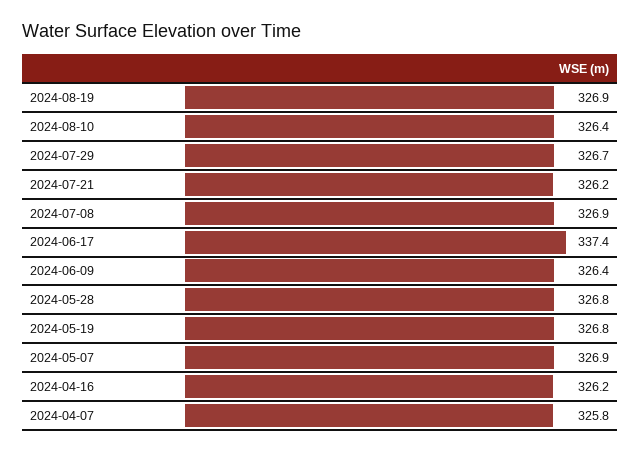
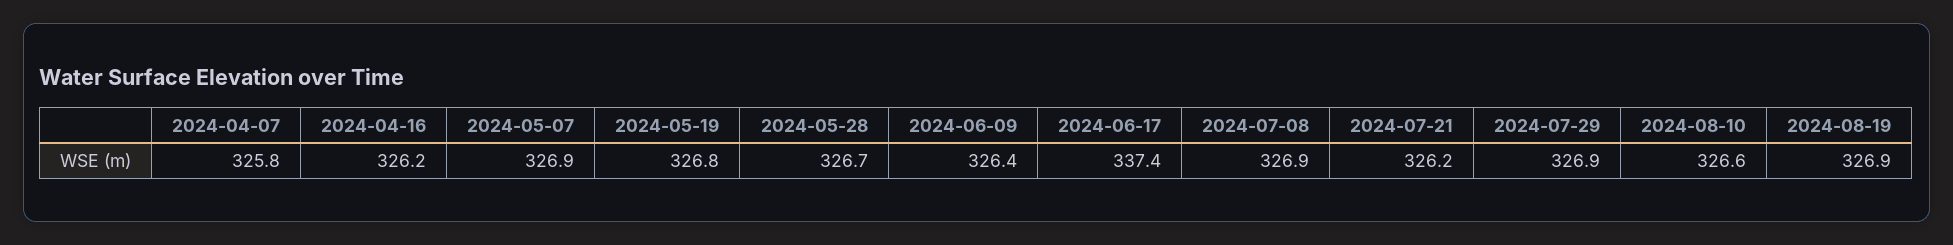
2024-08-10: 326.4 -> 326.6
2024-07-29: 326.7 -> 326.9
2024-05-28: 326.8 -> 326.7

